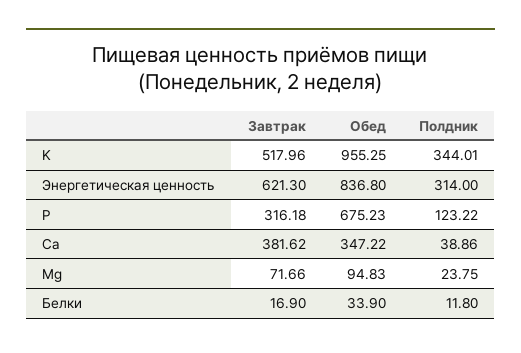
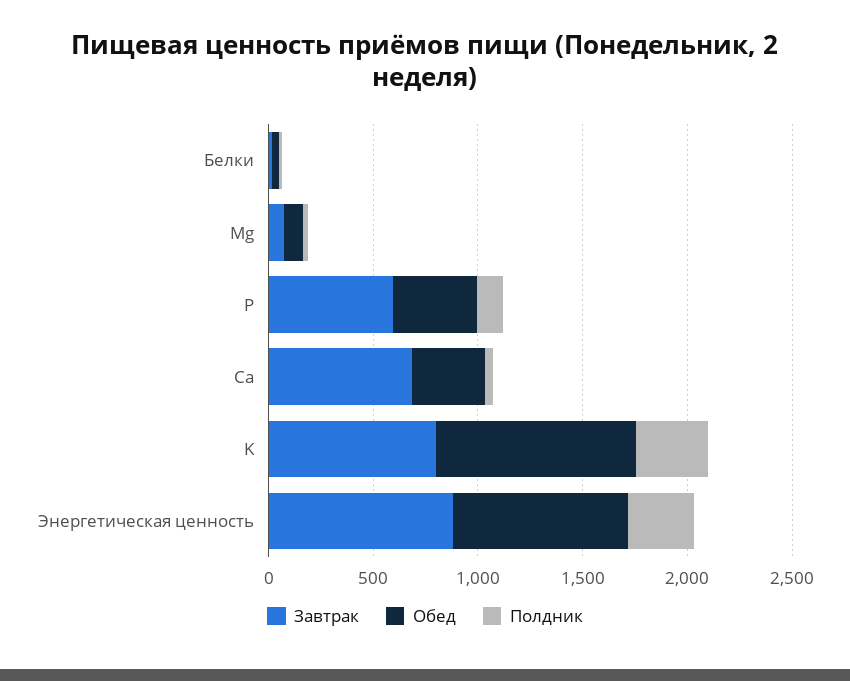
Завтрак, K: 517.96 -> 800
Завтрак, Энергетическая ценность: 621.3 -> 900
Завтрак, P: 316.18 -> 600
Обед, P: 675.23 -> 400
Завтрак, Ca: 381.62 -> 700

